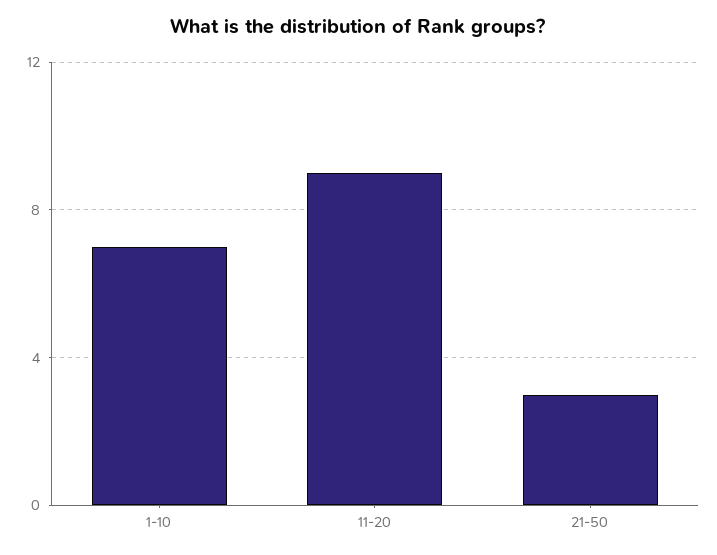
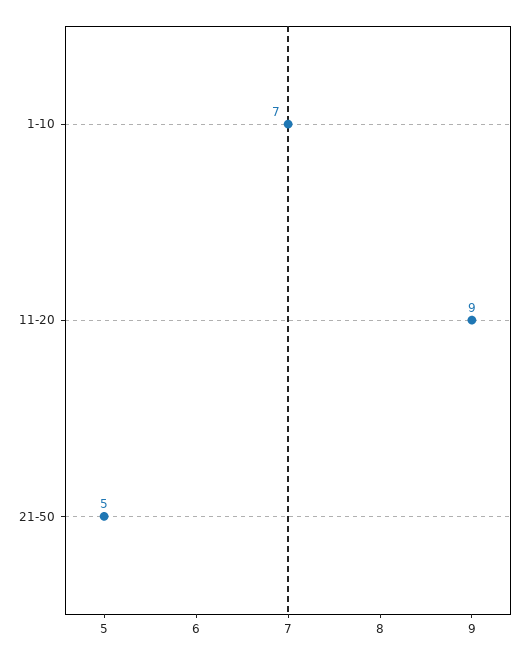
21-50: 3 -> 5

